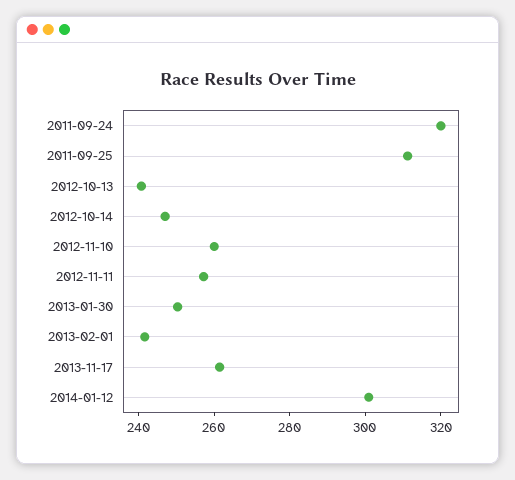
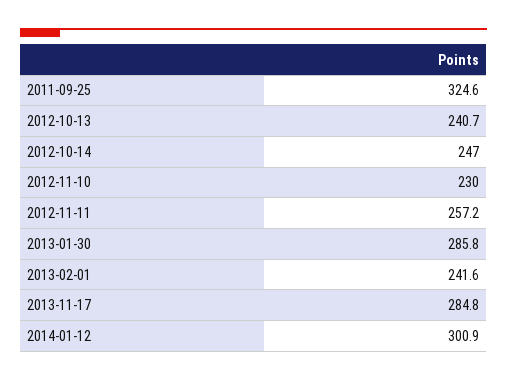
2011-09-24: 320 -> none
2011-09-25: 310 -> 324.6
2012-11-10: 260 -> 230
2013-01-30: 250 -> 285.8
2013-11-17: 260 -> 284.8

